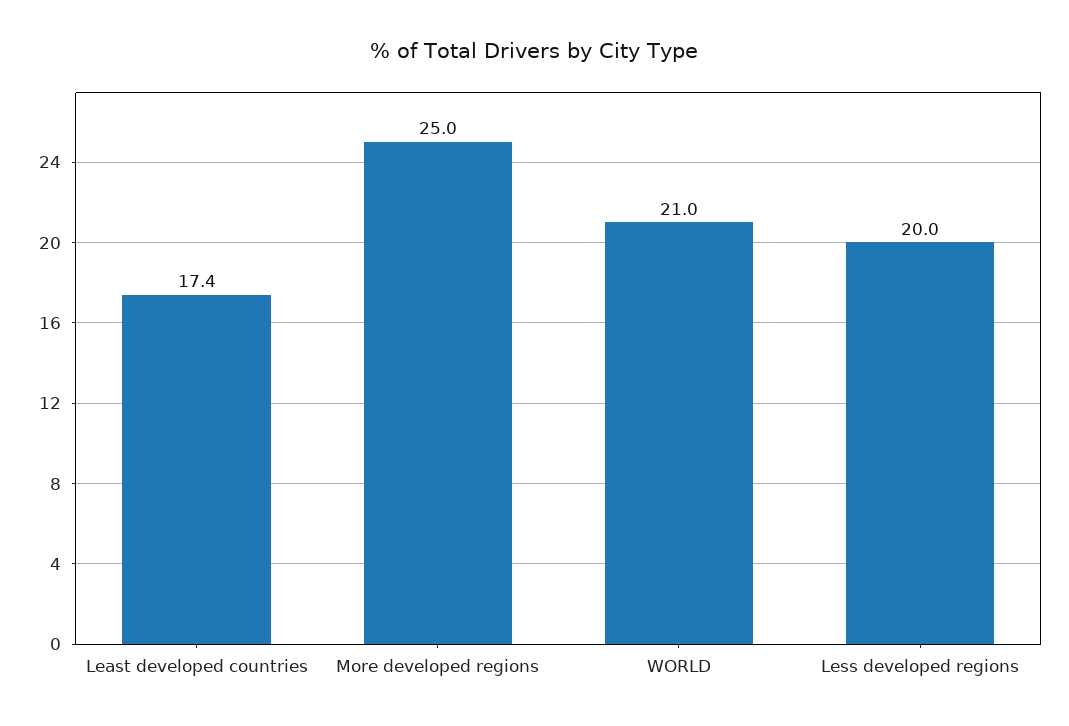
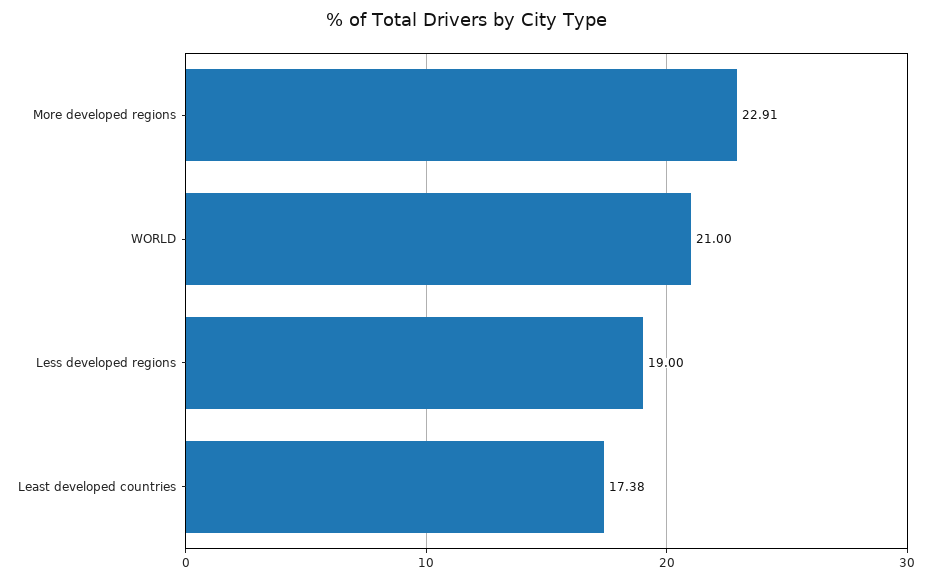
More developed regions: 25 -> 22.91
Less developed regions: 20 -> 19

